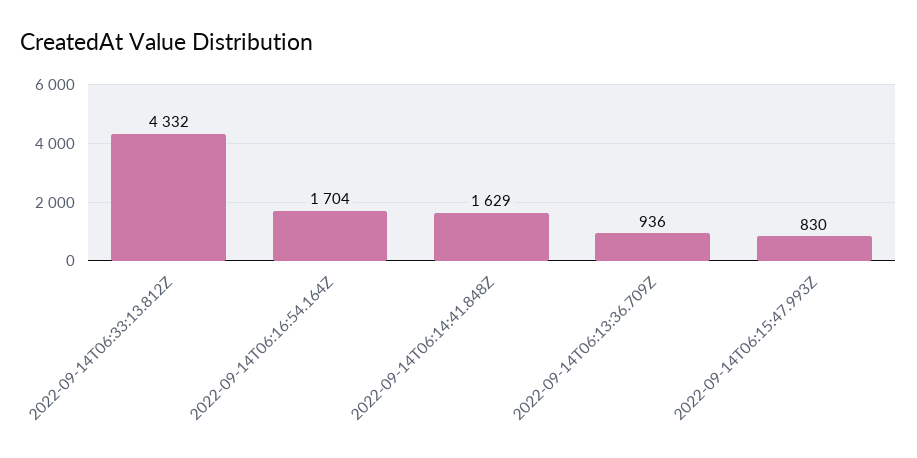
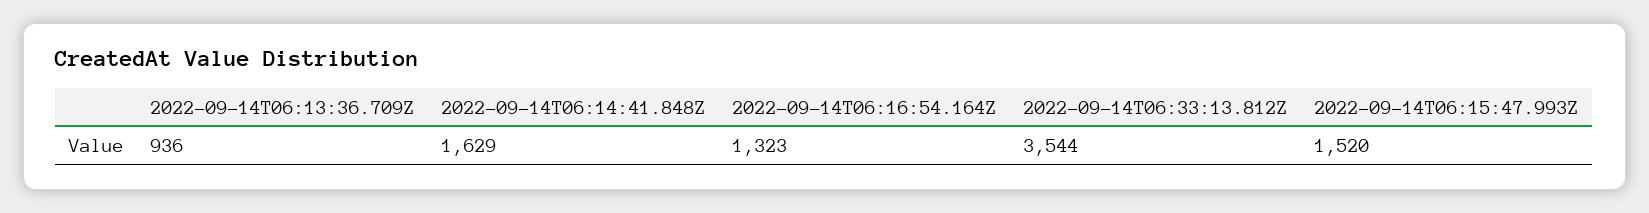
2022-09-14T06:33:13.812Z: 4332 -> 3544
2022-09-14T06:16:54.164Z: 1704 -> 1323
2022-09-14T06:15:47.993Z: 830 -> 1520

